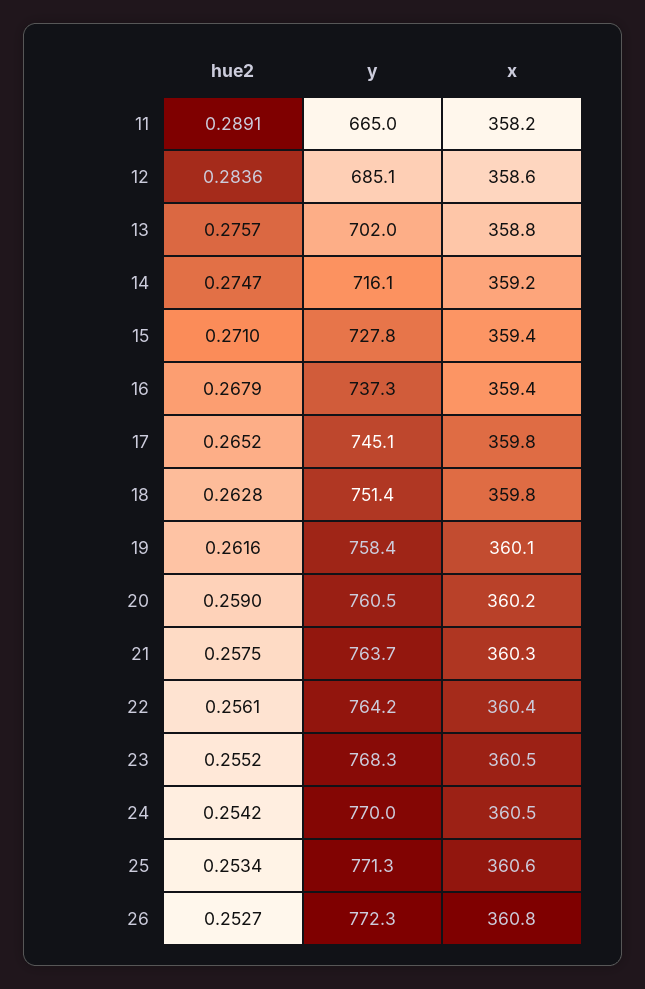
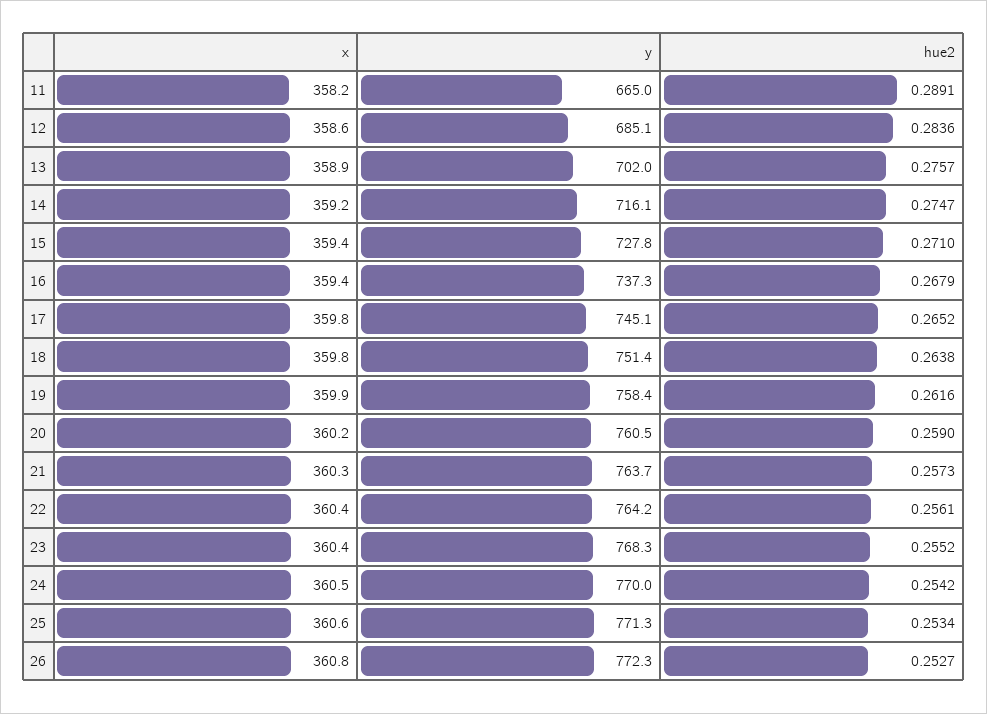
x, 13: 358.8 -> 358.9
hue2, 18: 0.2628 -> 0.2638
x, 19: 360.1 -> 359.9
hue2, 21: 0.2575 -> 0.2573
x, 23: 360.5 -> 360.4

